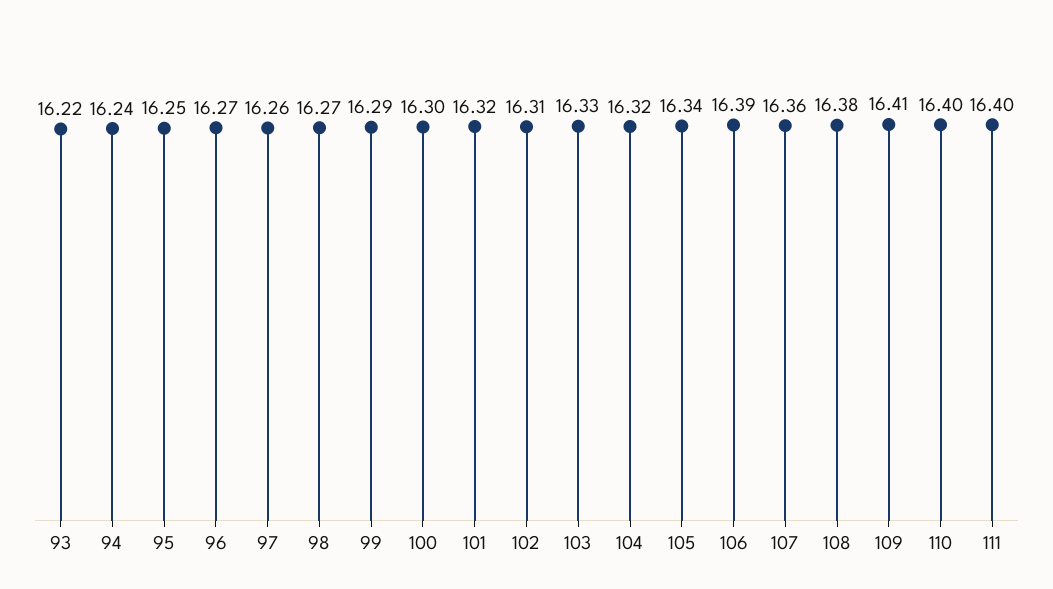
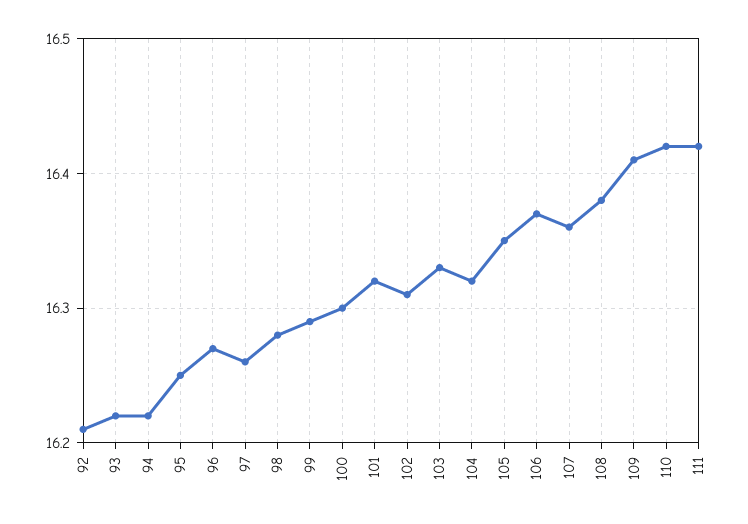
94: 16.24 -> 16.22
98: 16.27 -> 16.28
105: 16.34 -> 16.35
106: 16.39 -> 16.37
110: 16.4 -> 16.42
111: 16.4 -> 16.42
92: none -> 16.21

